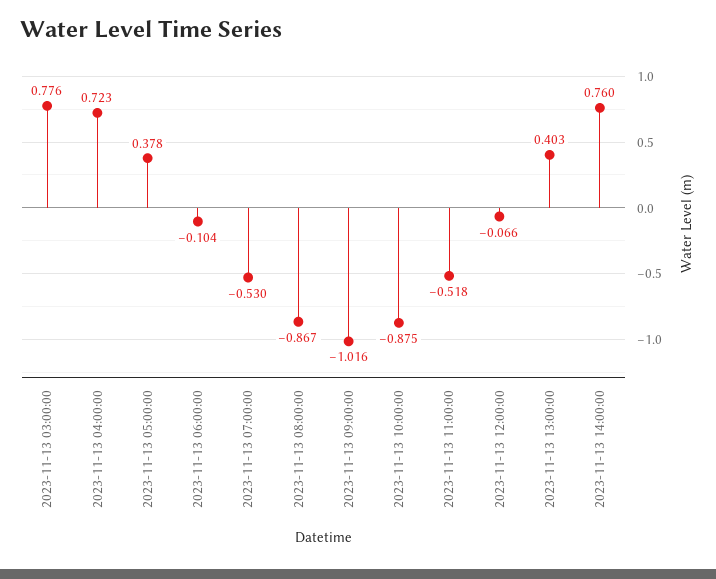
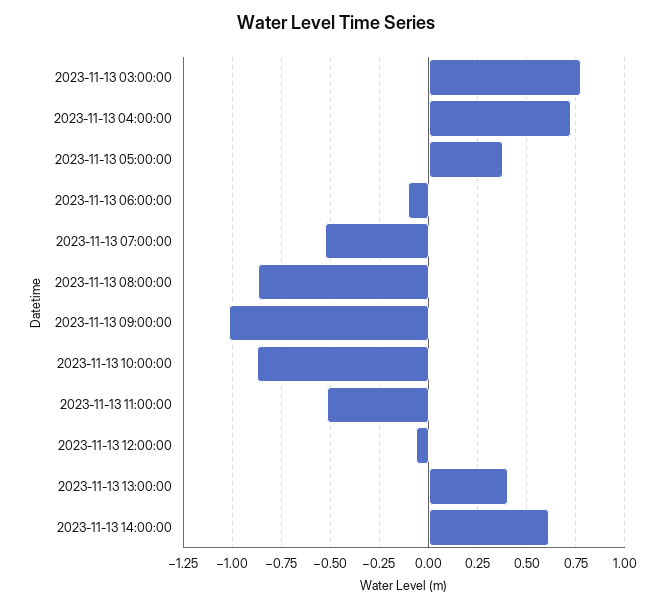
2023-11-13 14:00:00: 0.76 -> 0.6

